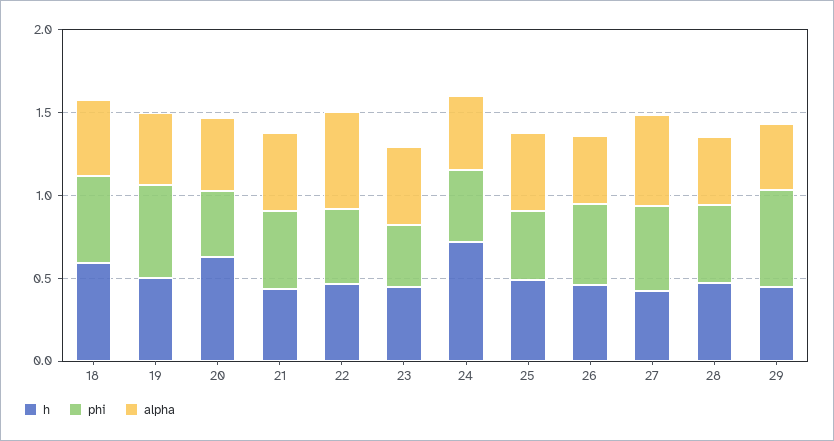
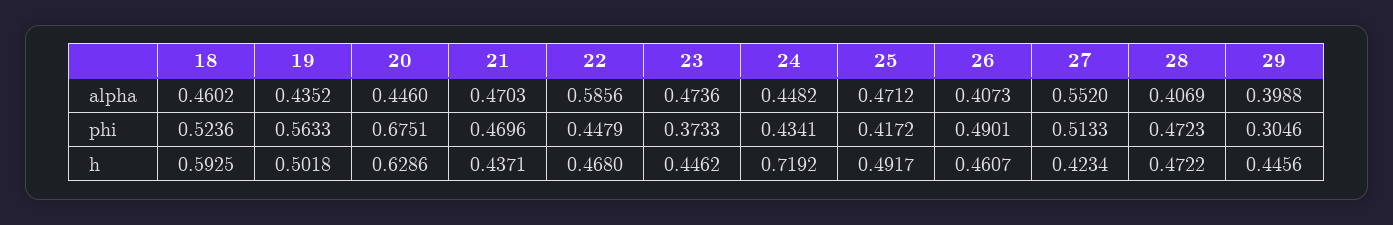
phi, 20: 0.4 -> 0.6751
phi, 29: 0.6 -> 0.3046

